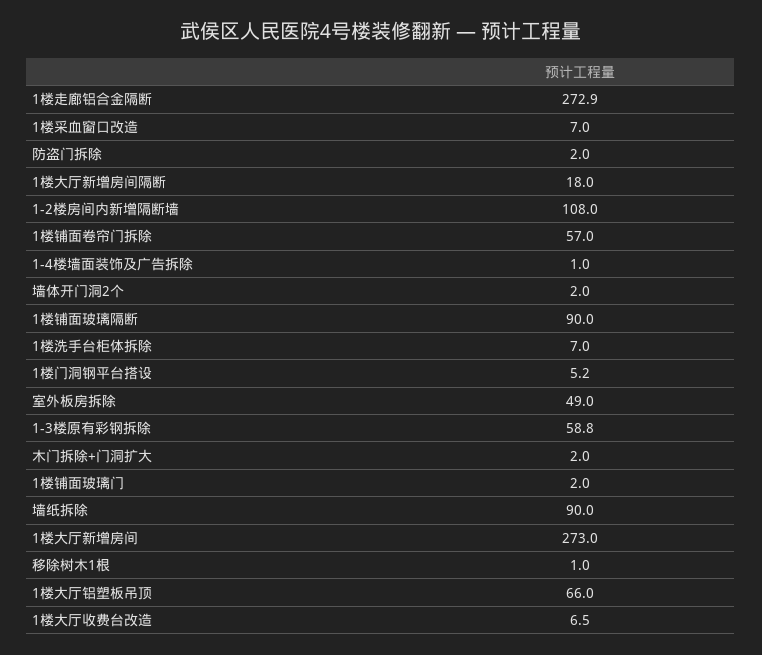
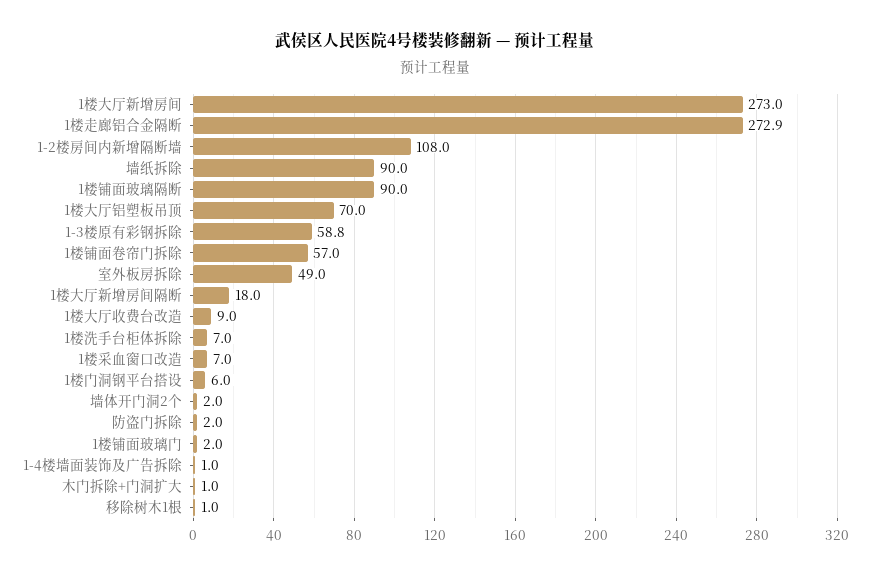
1楼门洞钢平台搭设: 5.2 -> 6
木门拆除+门洞扩大: 2 -> 1
1楼大厅铝塑板吊顶: 66 -> 70
1楼大厅收费台改造: 6.5 -> 9

